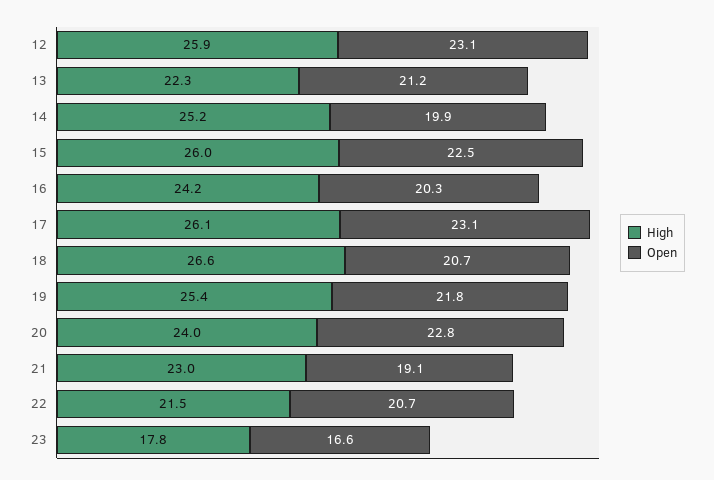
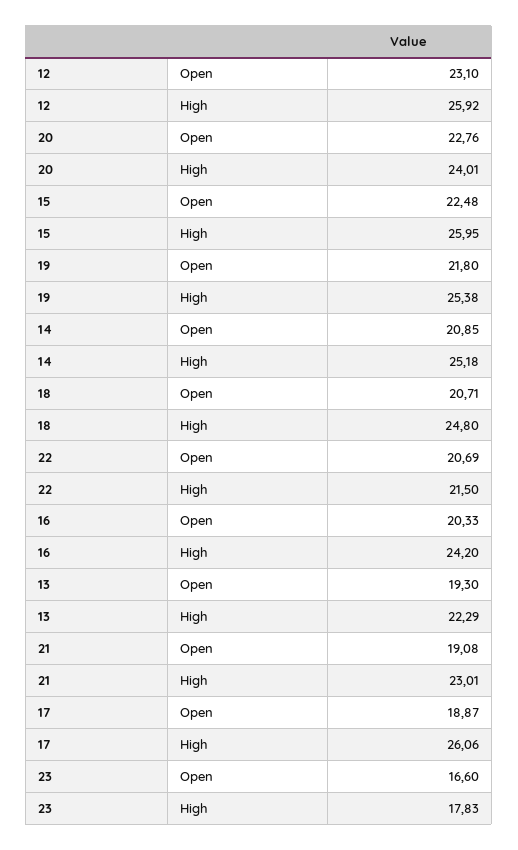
Open, 13: 21.2 -> 19.3
Open, 14: 19.9 -> 20.85
Open, 17: 23.1 -> 18.87
High, 18: 26.6 -> 24.8

